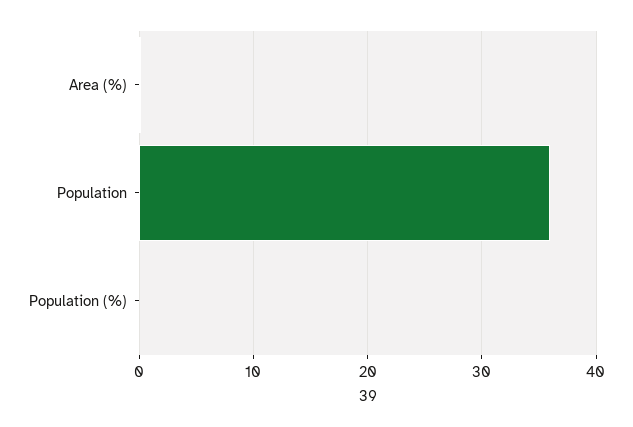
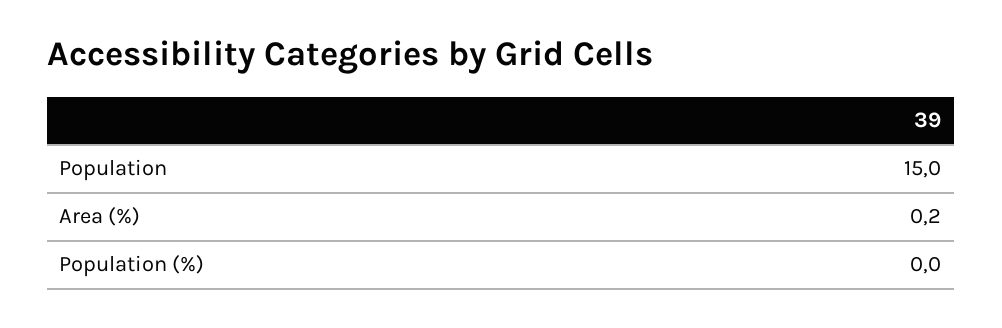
Population: 36 -> 15

